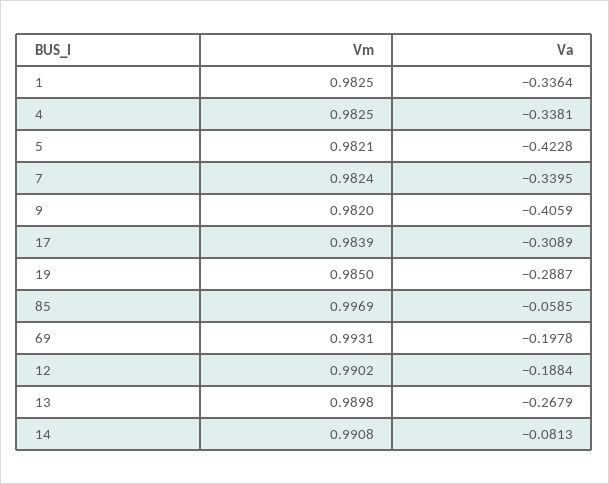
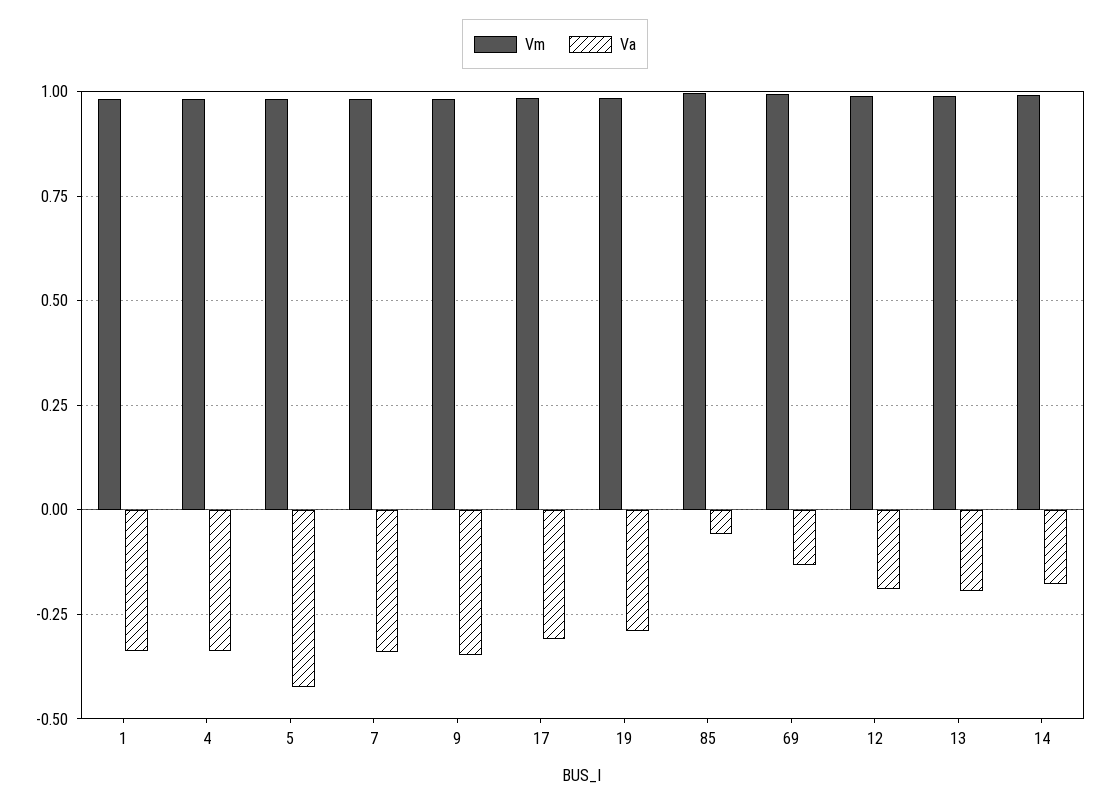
Va, 9: -0.4059 -> -0.35
Va, 69: -0.1978 -> -0.125
Va, 13: -0.2679 -> -0.2
Va, 14: -0.0813 -> -0.175

